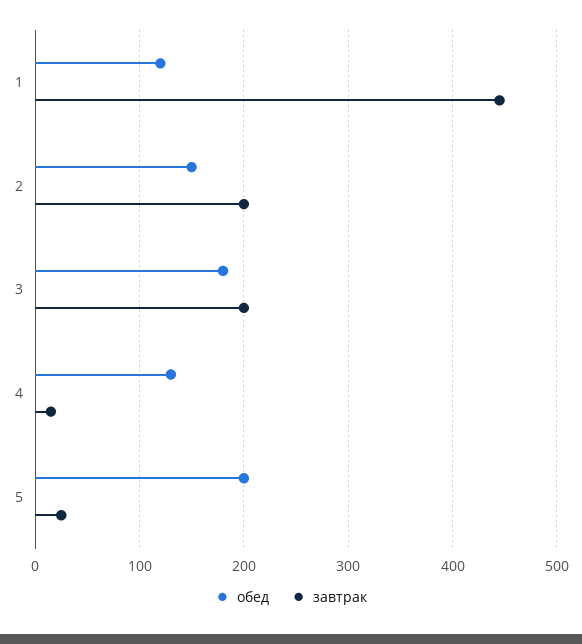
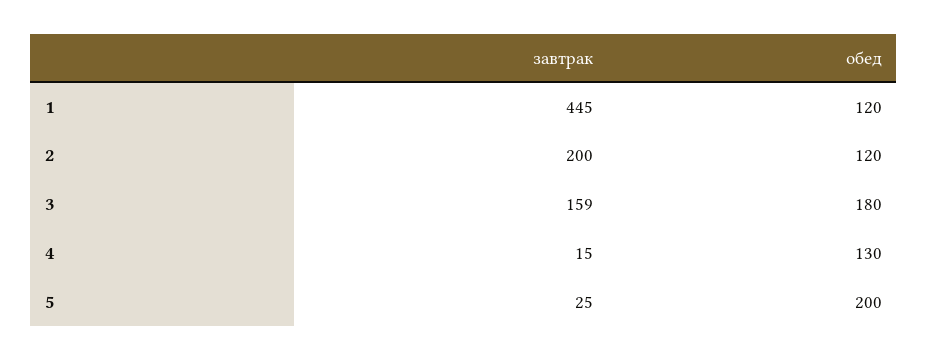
обед, 2: 150 -> 120
завтрак, 3: 200 -> 159

